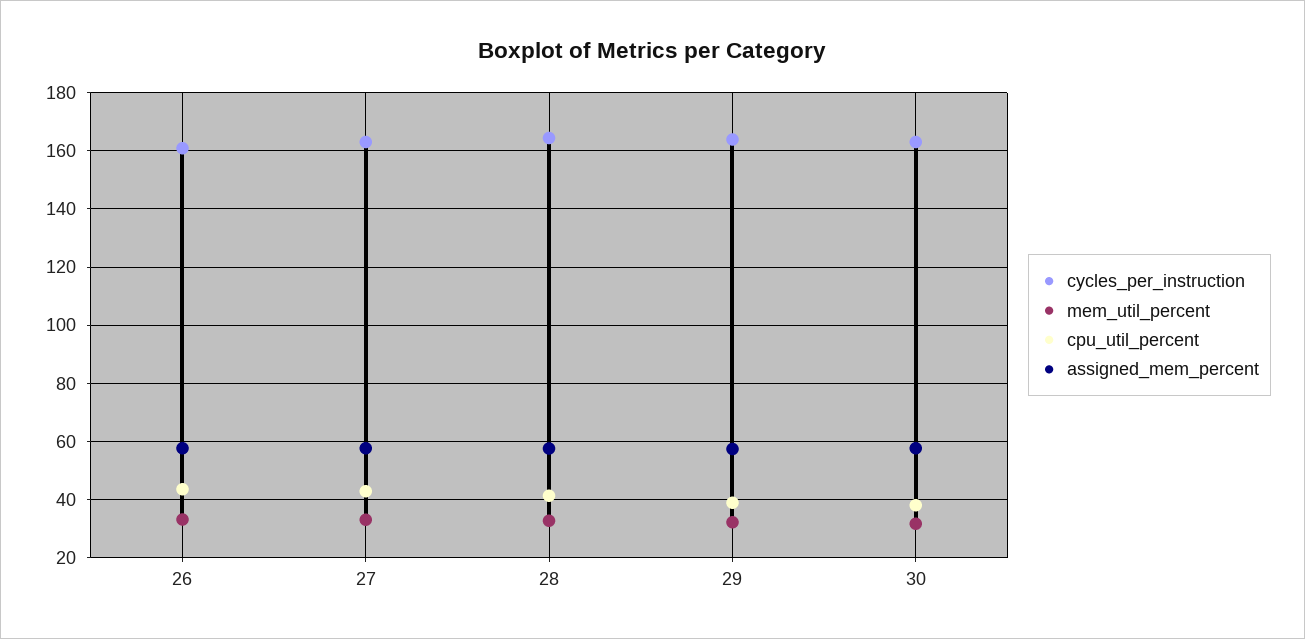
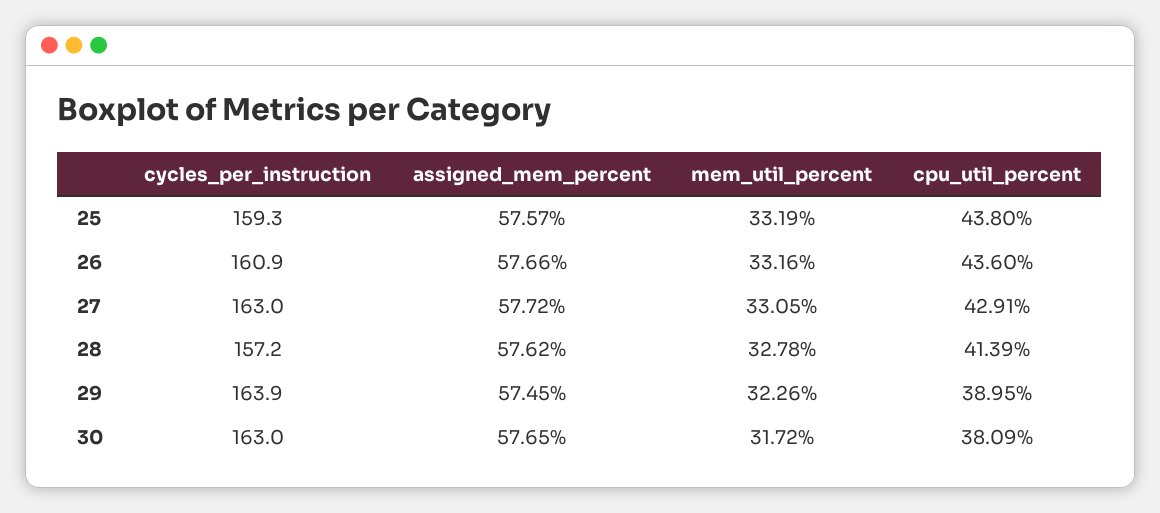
cycles_per_instruction, 28: 165 -> 157.2
cycles_per_instruction, 25: none -> 159.3
assigned_mem_percent, 25: none -> 57.57
mem_util_percent, 25: none -> 33.19
cpu_util_percent, 25: none -> 43.8

